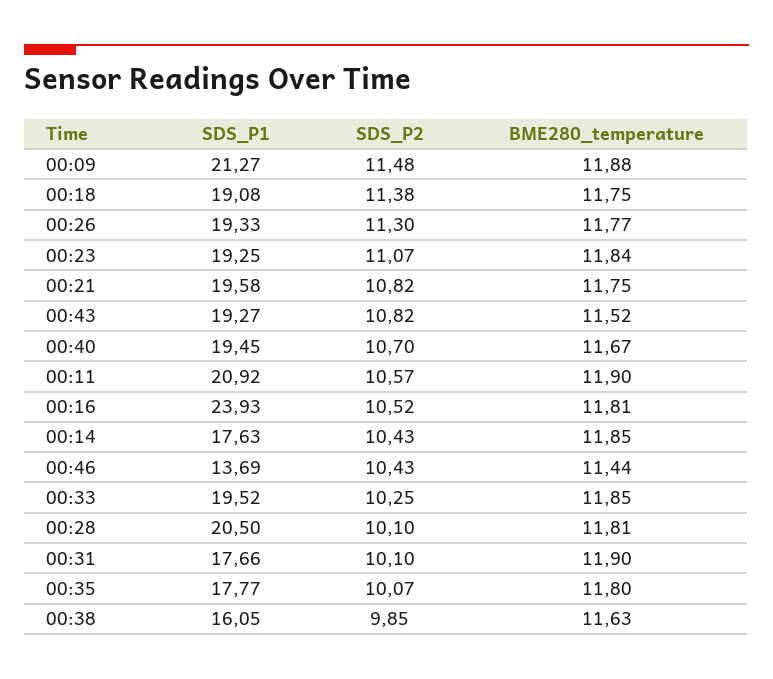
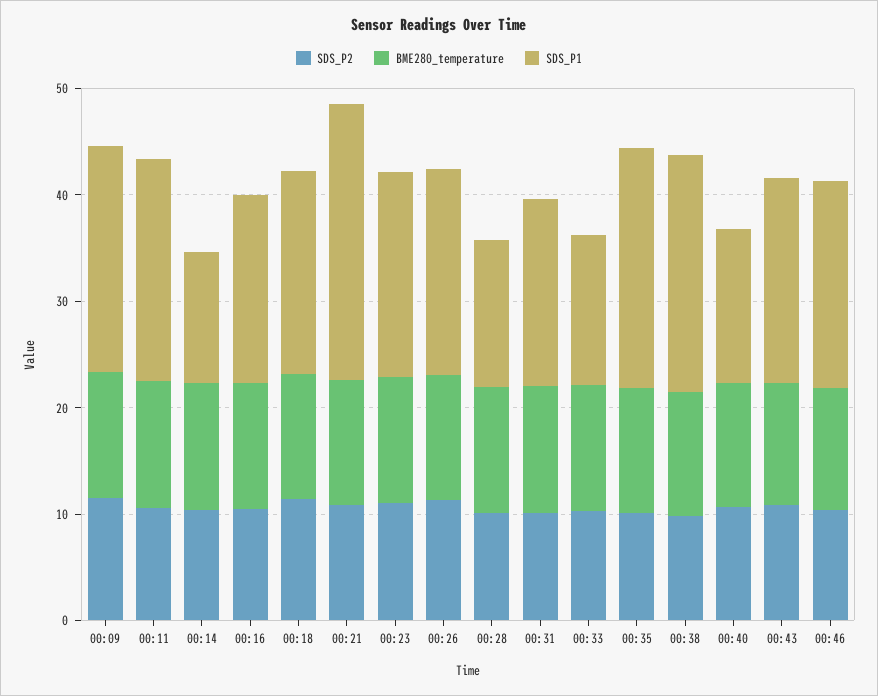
SDS_P1, 00:21: 19.58 -> 26
SDS_P1, 00:40: 19.45 -> 14
SDS_P1, 00:16: 23.93 -> 18
SDS_P1, 00:14: 17.63 -> 12
SDS_P1, 00:46: 13.69 -> 20
SDS_P1, 00:33: 19.52 -> 14
SDS_P1, 00:28: 20.5 -> 14
SDS_P1, 00:35: 17.77 -> 22
SDS_P1, 00:38: 16.05 -> 22

